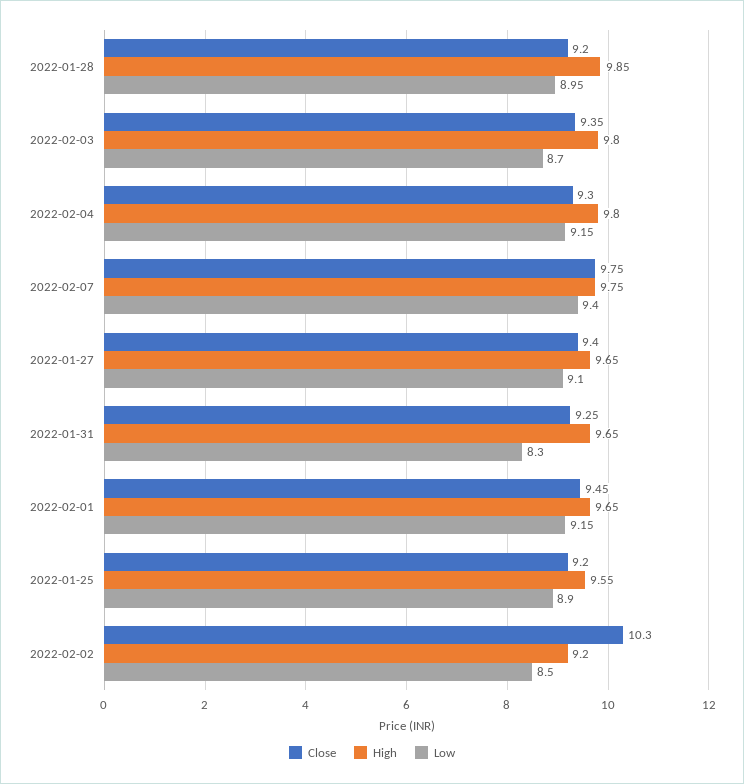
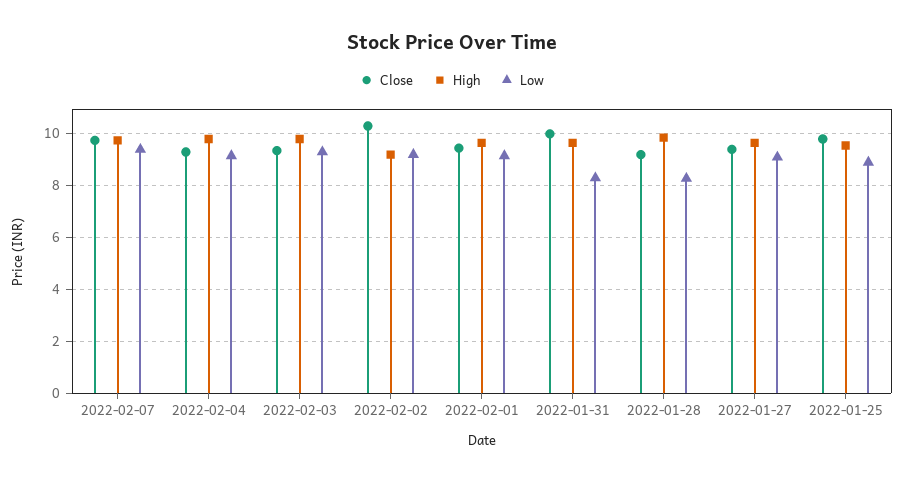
Low, 2022-01-28: 8.95 -> 8.25
Low, 2022-02-03: 8.7 -> 9.25
Close, 2022-01-31: 9.25 -> 10
Close, 2022-01-25: 9.2 -> 9.75
Low, 2022-02-02: 8.5 -> 9.25

